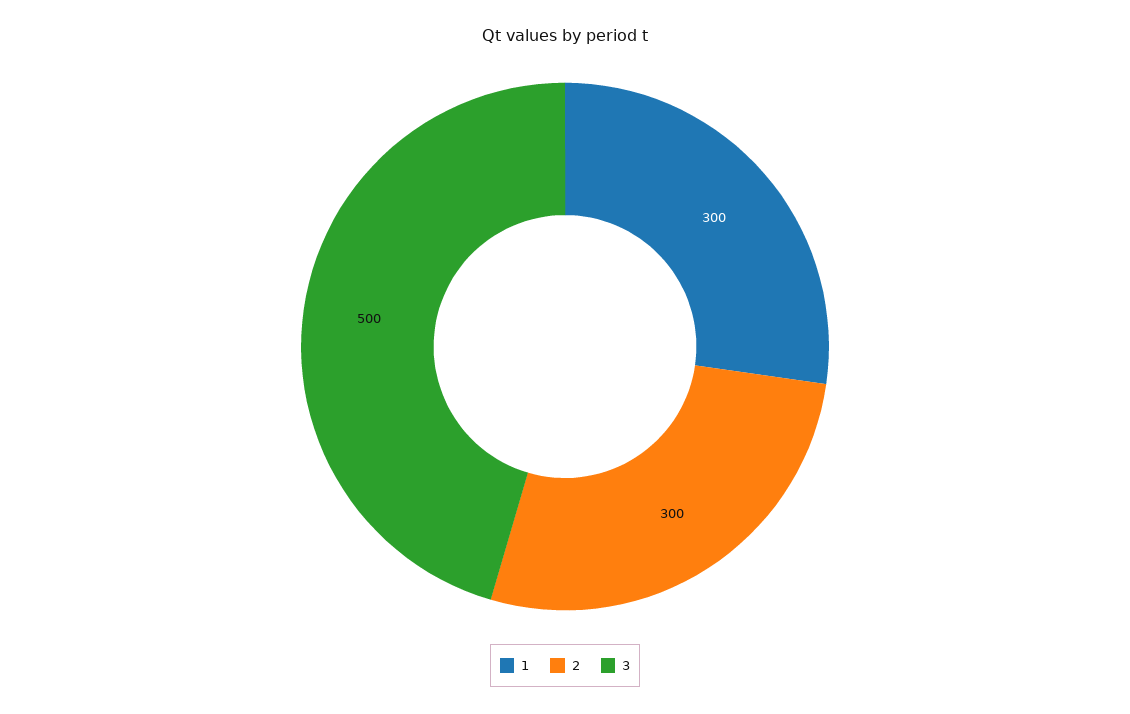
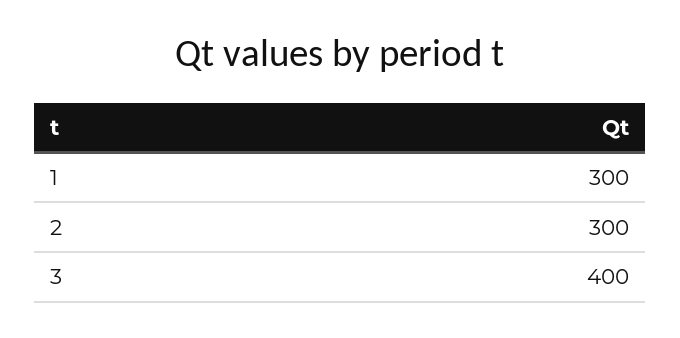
3: 500 -> 400

